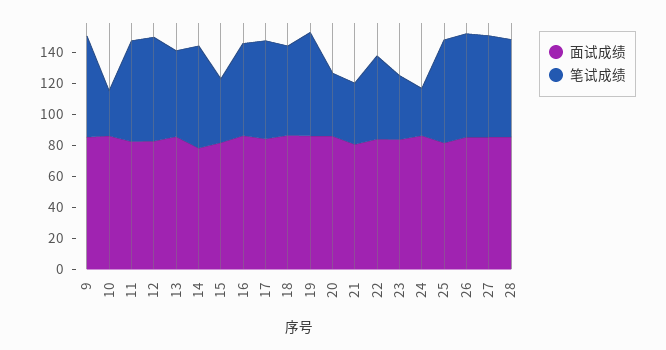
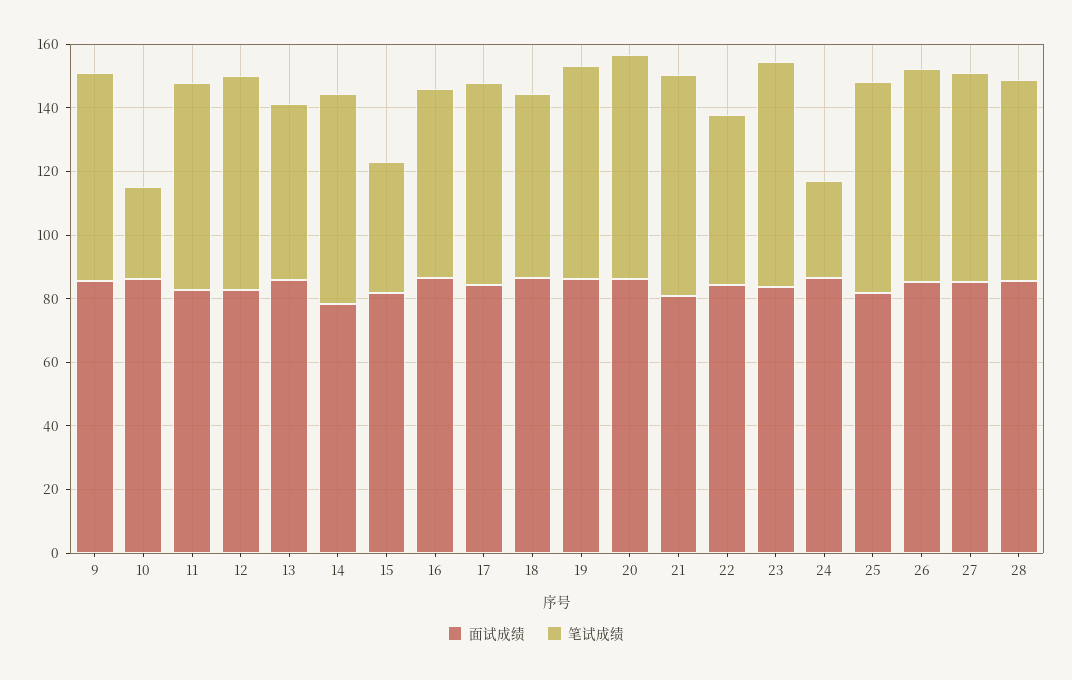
笔试成绩, 20: 40 -> 70
笔试成绩, 21: 40 -> 70
笔试成绩, 23: 40 -> 70

